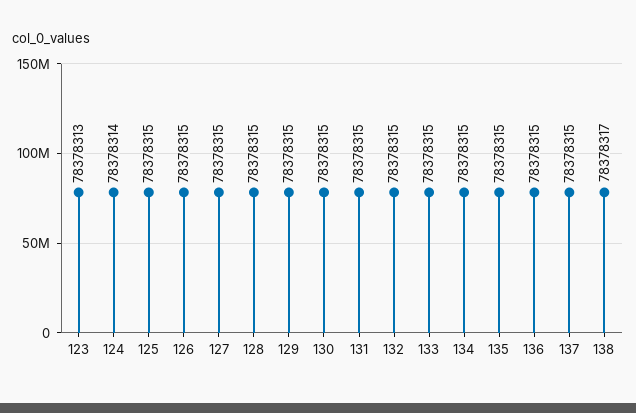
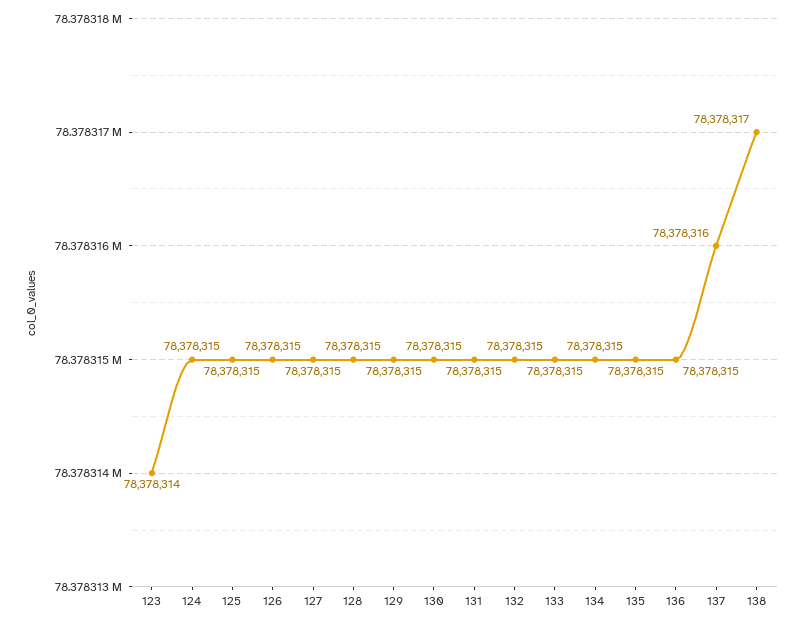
123: 78378313 -> 78378314
124: 78378314 -> 78378315
137: 78378315 -> 78378316

